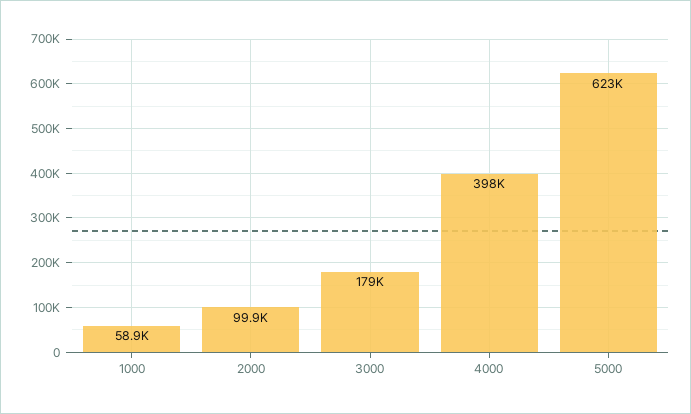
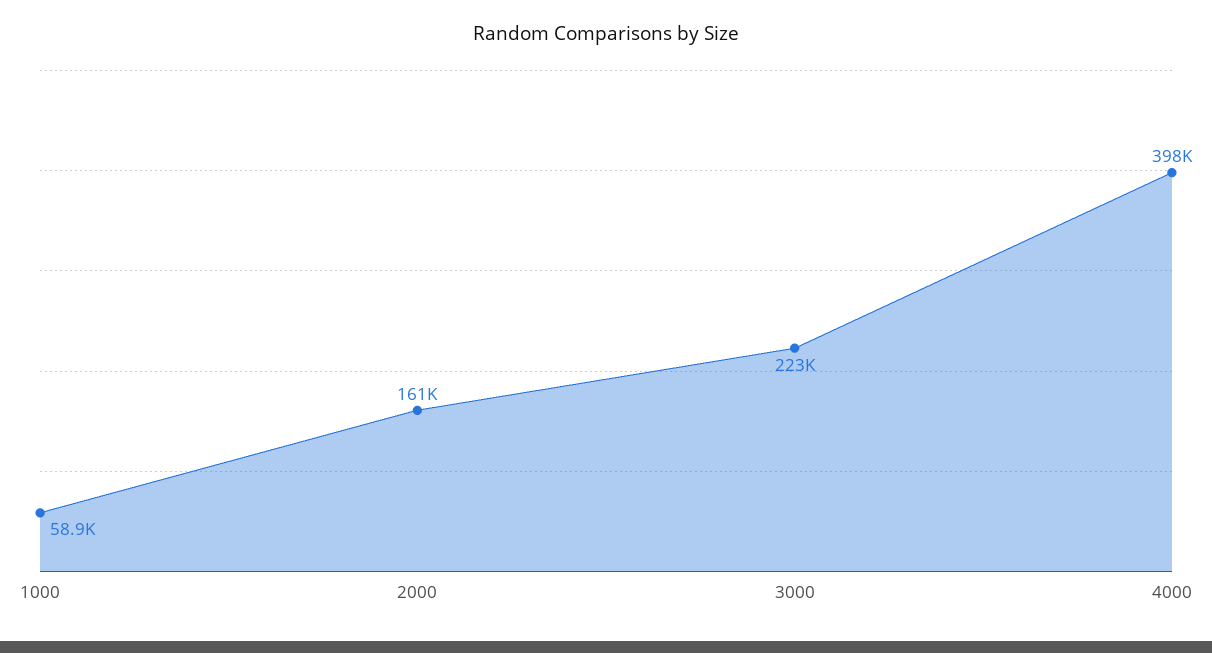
2000: 99900 -> 161000
3000: 179000 -> 223000
5000: 623000 -> none

